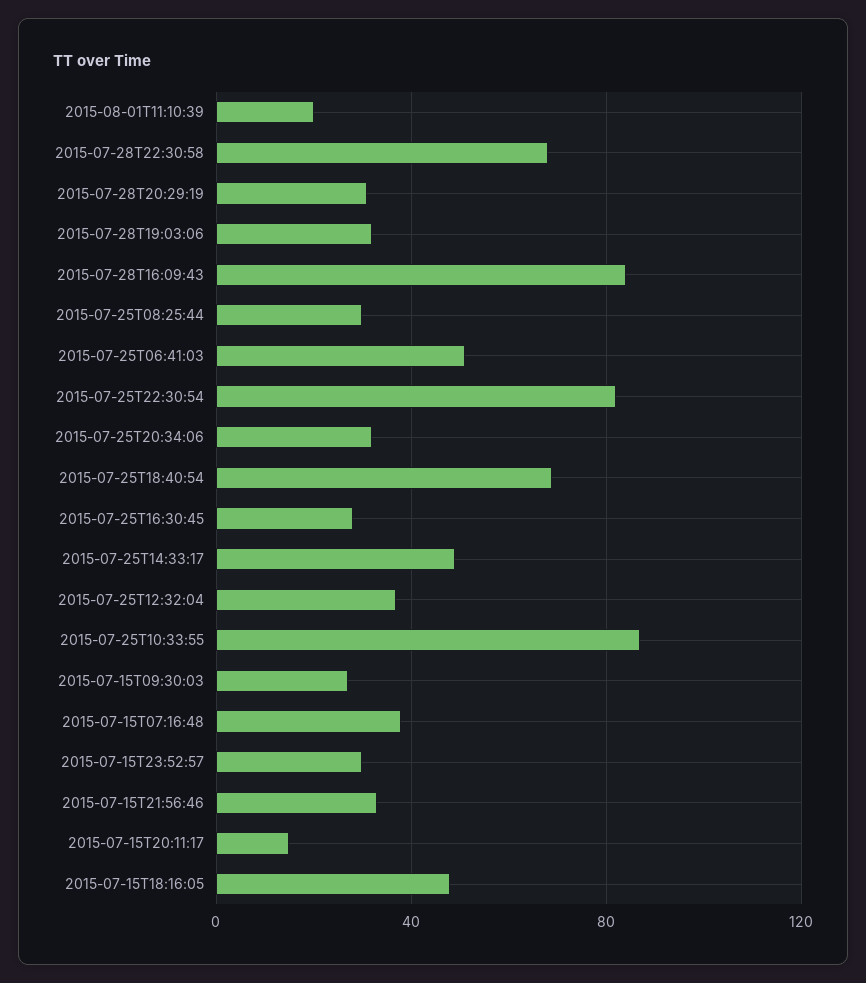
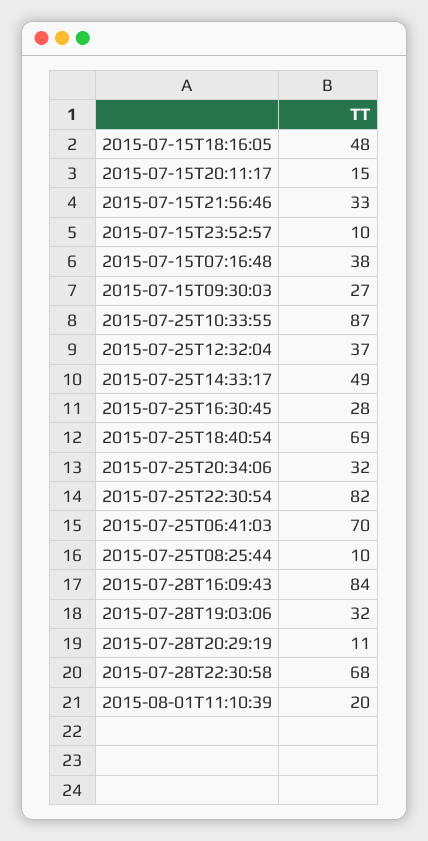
2015-07-28T20:29:19: 30 -> 11
2015-07-25T08:25:44: 30 -> 10
2015-07-25T06:41:03: 50 -> 70
2015-07-15T23:52:57: 30 -> 10

